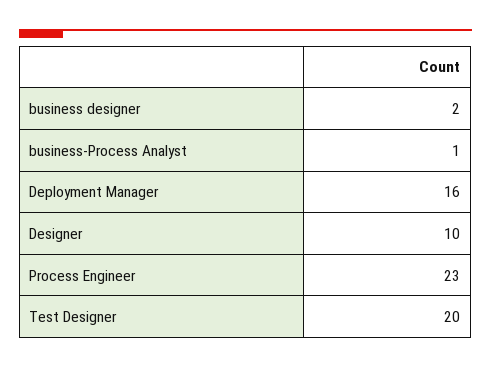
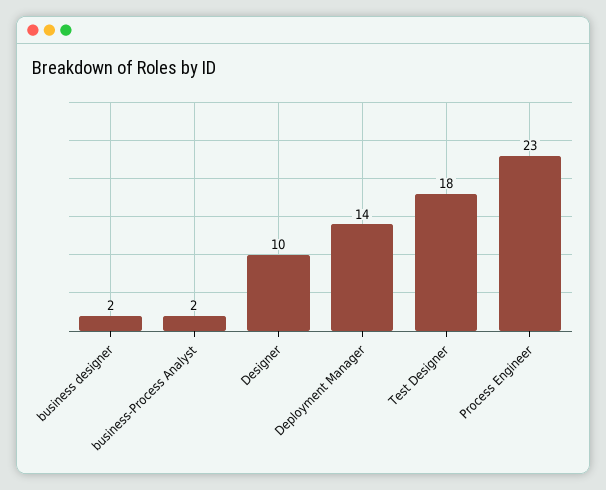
business-Process Analyst: 1 -> 2
Deployment Manager: 16 -> 14
Test Designer: 20 -> 18

